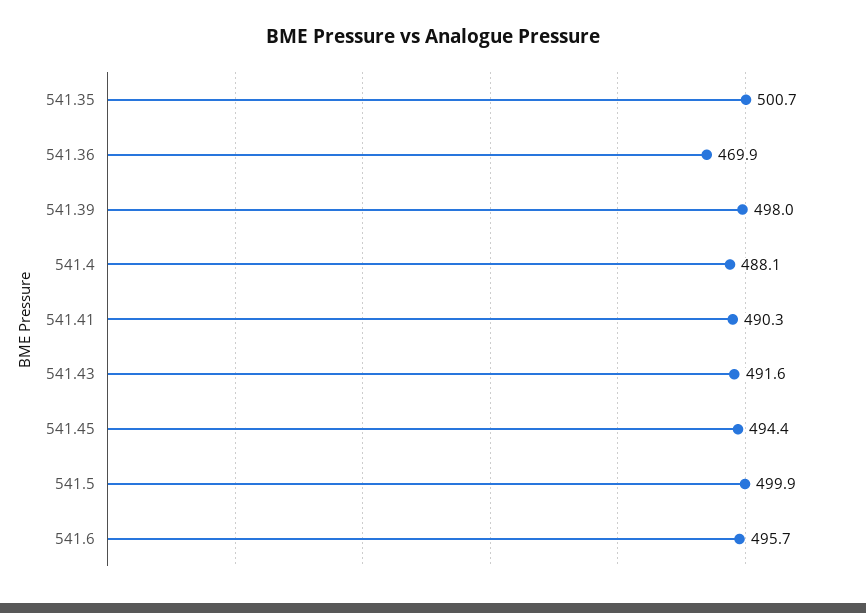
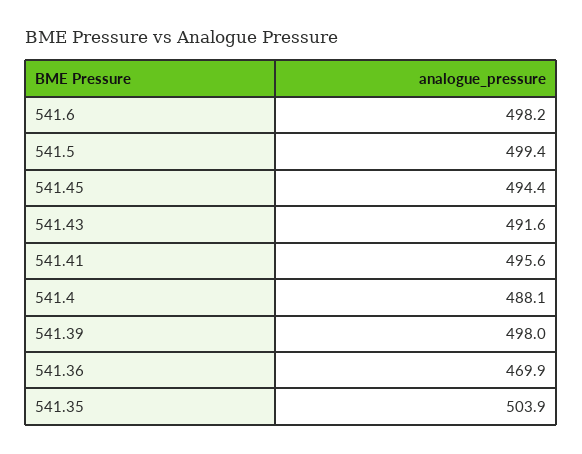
541.35: 500.7 -> 503.9
541.41: 490.3 -> 495.6
541.5: 499.9 -> 499.4
541.6: 495.7 -> 498.2

